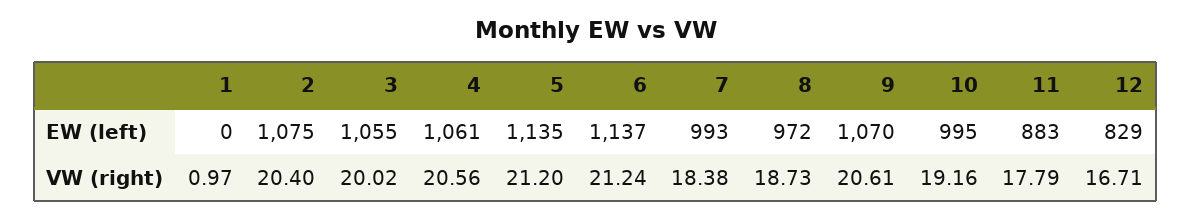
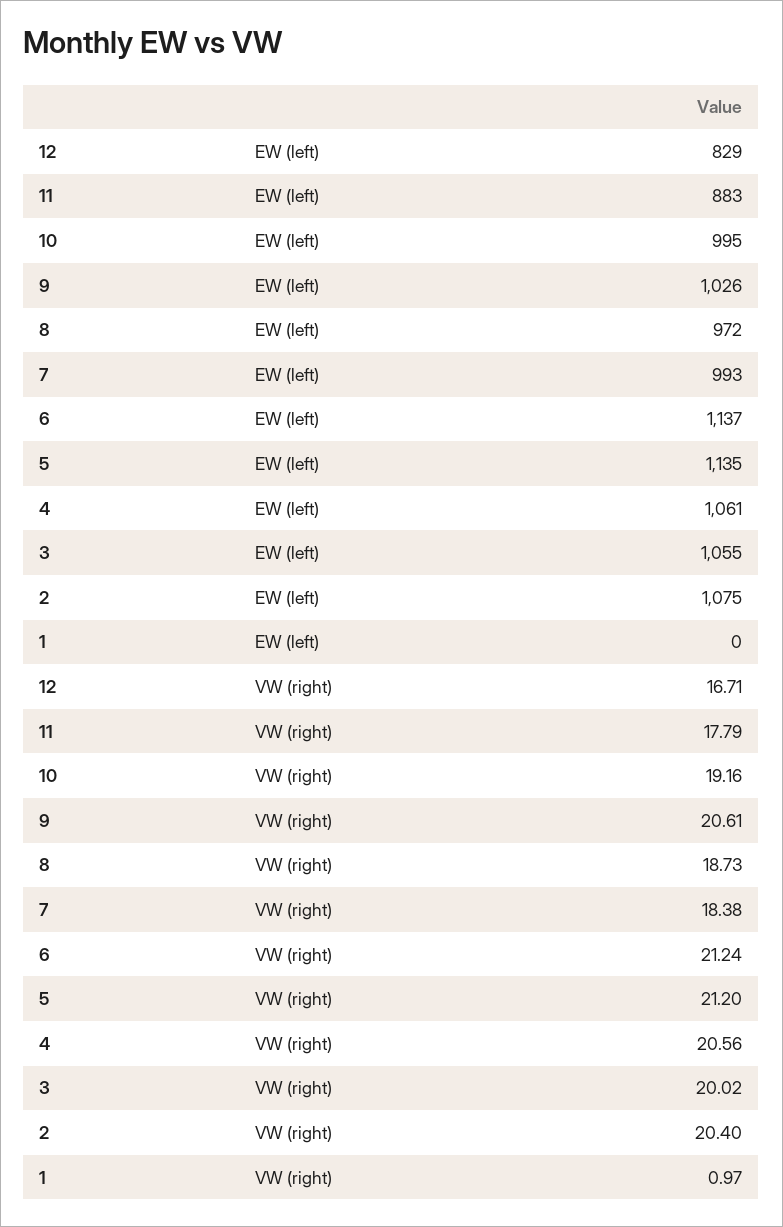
9, EW (left): 1070 -> 1026

